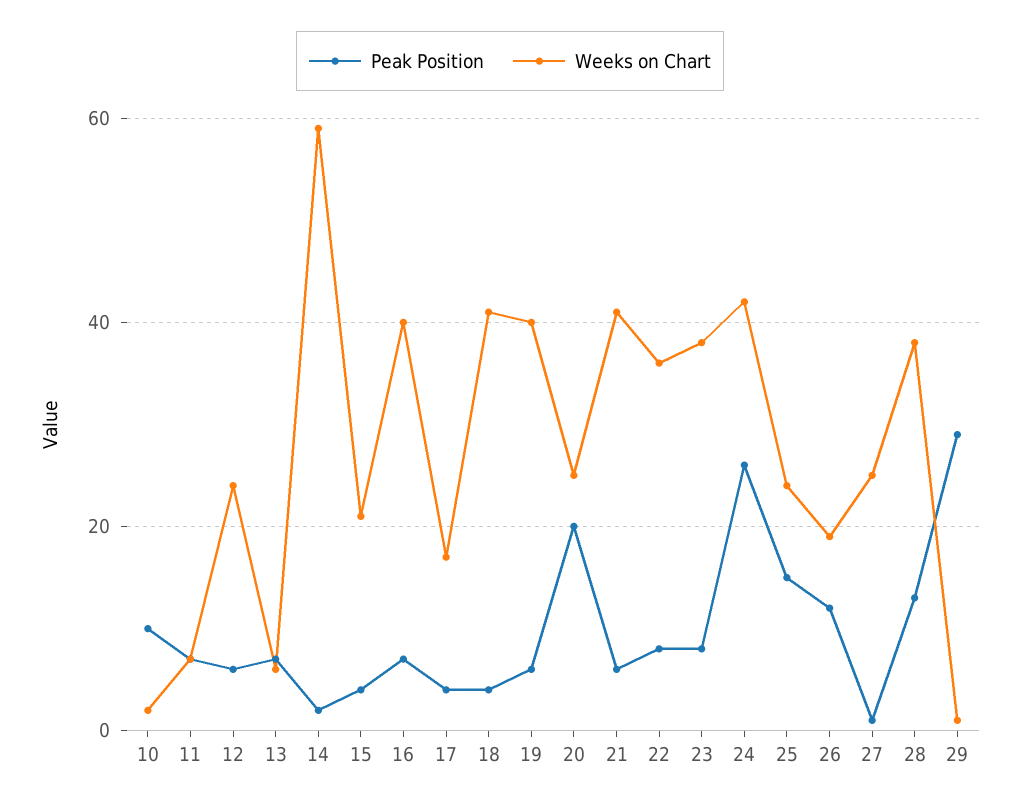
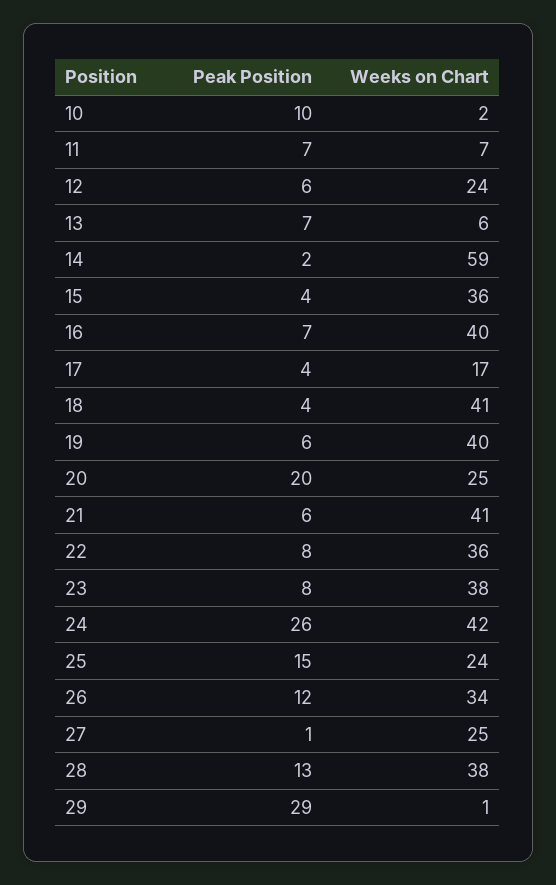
Weeks on Chart, 15: 20 -> 36
Weeks on Chart, 26: 20 -> 34

